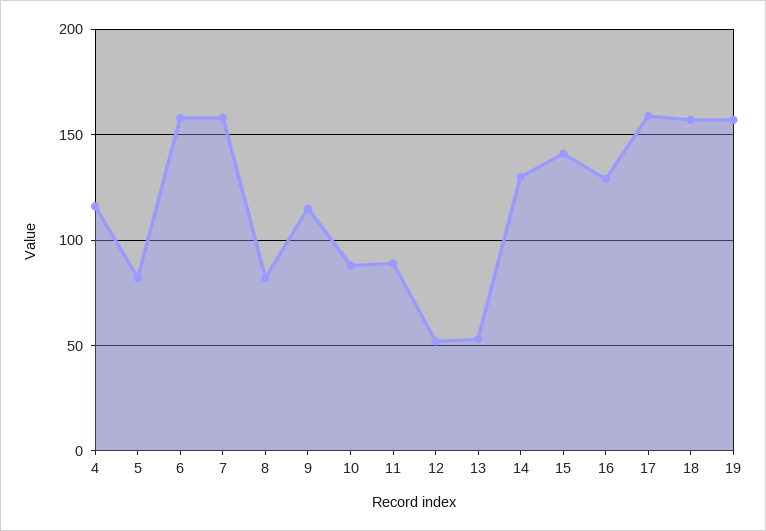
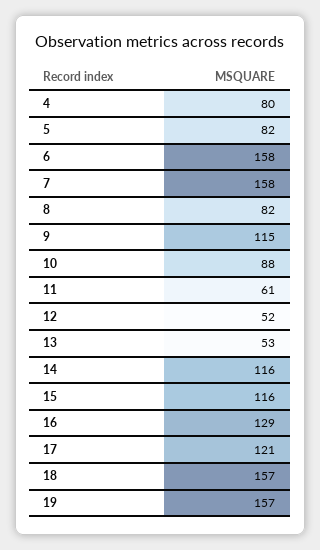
4: 115 -> 80
11: 90 -> 61
14: 130 -> 116
15: 140 -> 116
17: 160 -> 121

